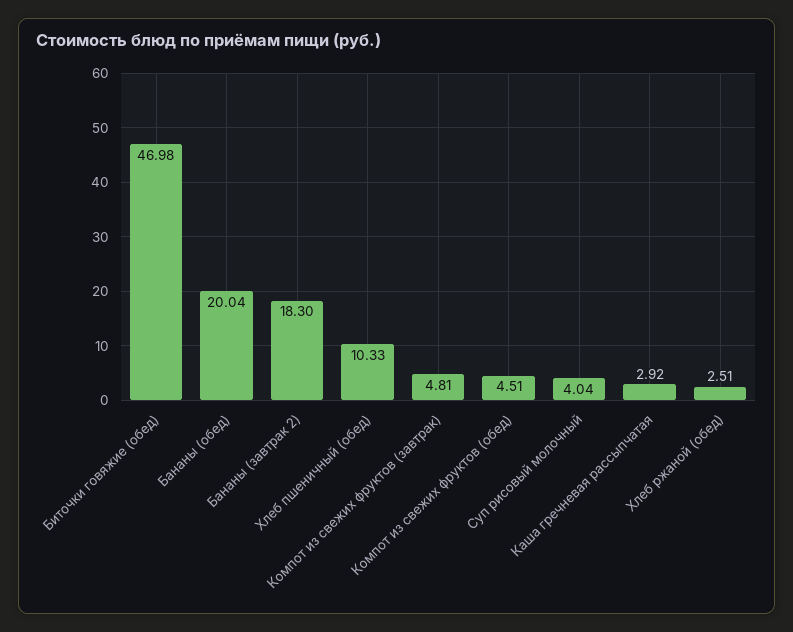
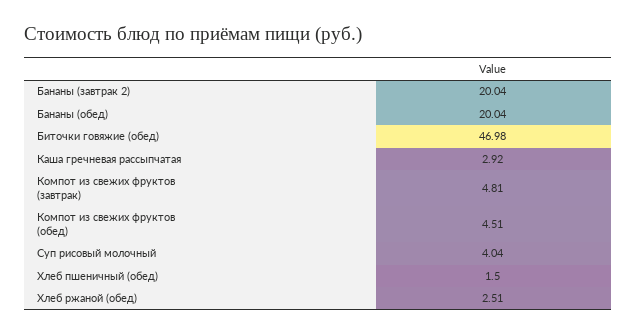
Бананы (завтрак 2): 18.3 -> 20.04
Хлеб пшеничный (обед): 10.33 -> 1.5

